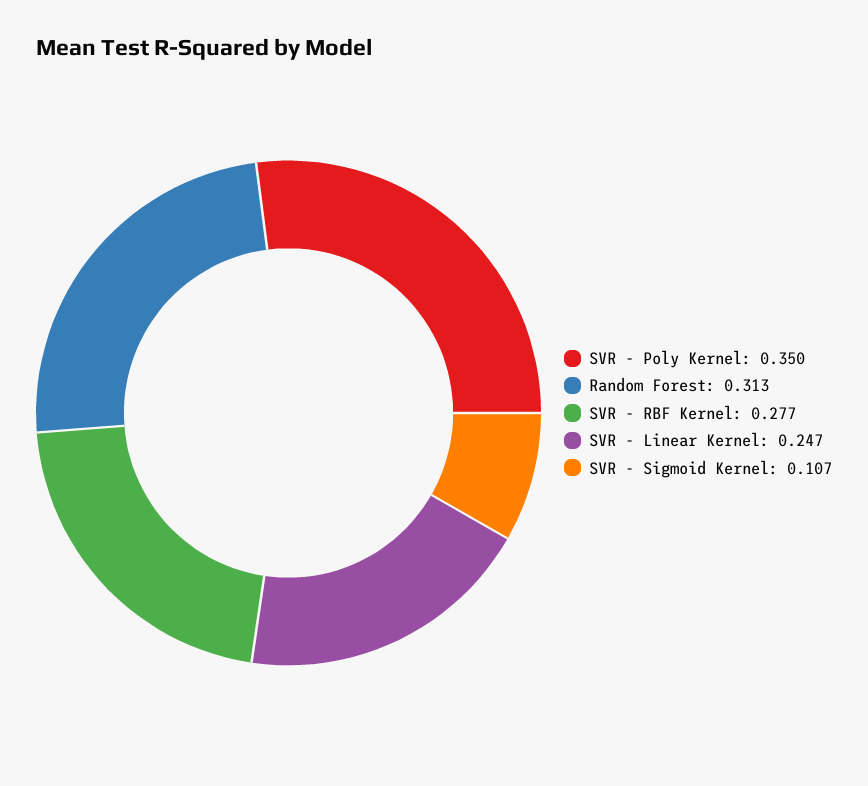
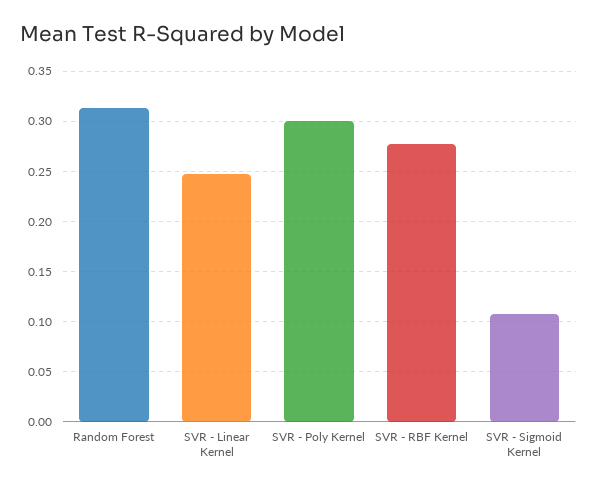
SVR - Poly Kernel: 0.35 -> 0.3

